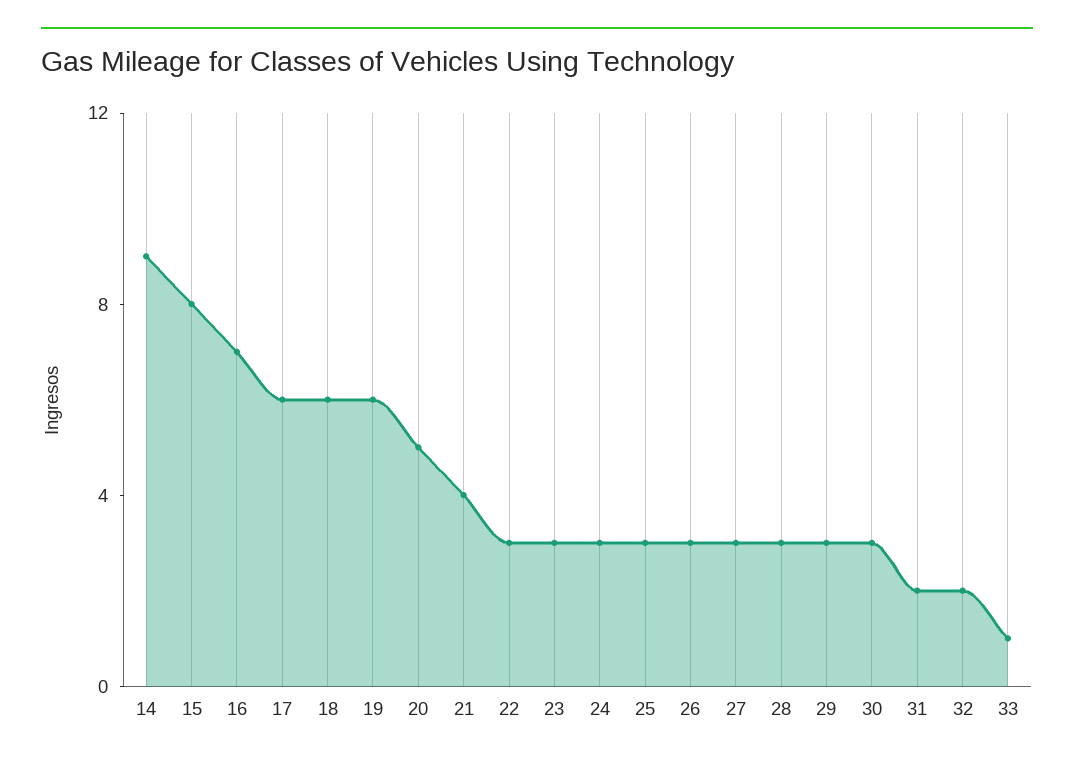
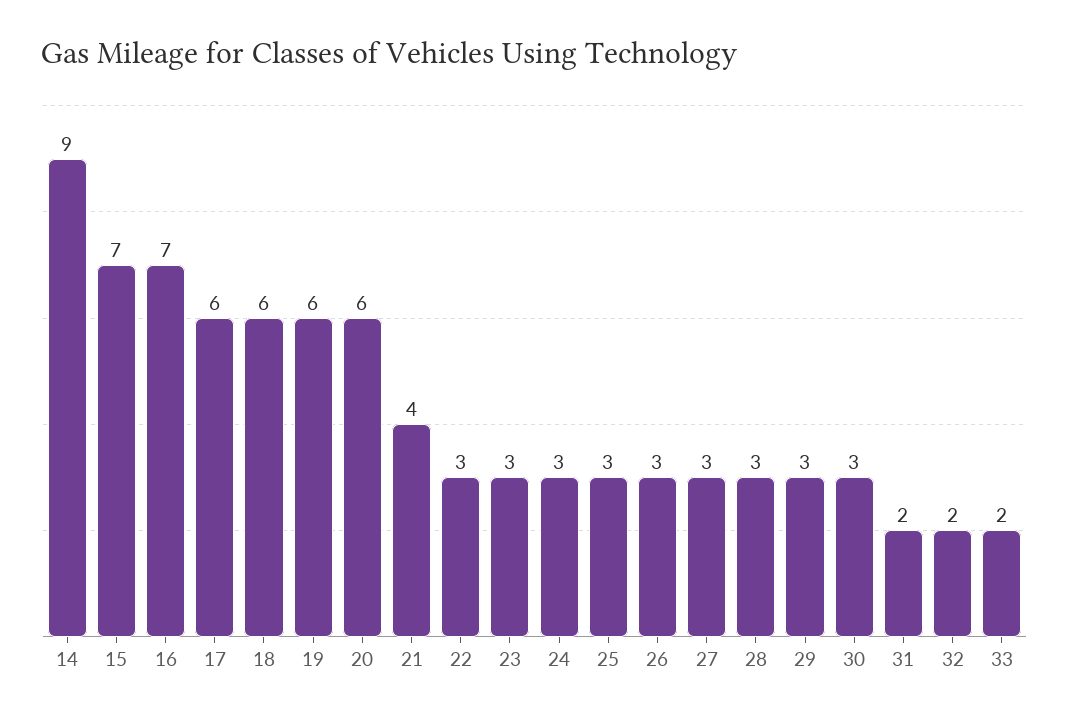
15: 8 -> 7
20: 5 -> 6
33: 1 -> 2

